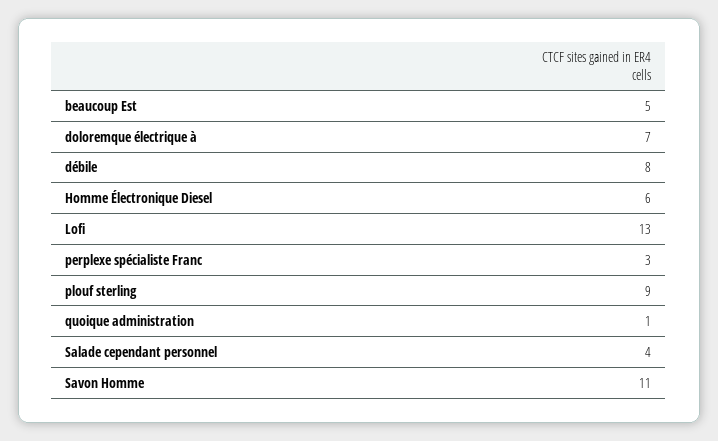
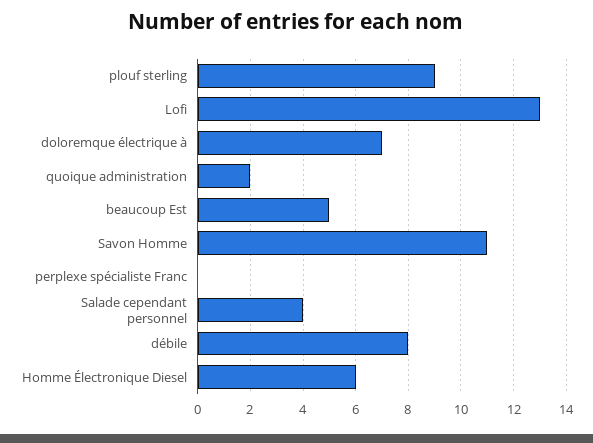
perplexe spécialiste Franc: 3 -> 0
quoique administration: 1 -> 2

